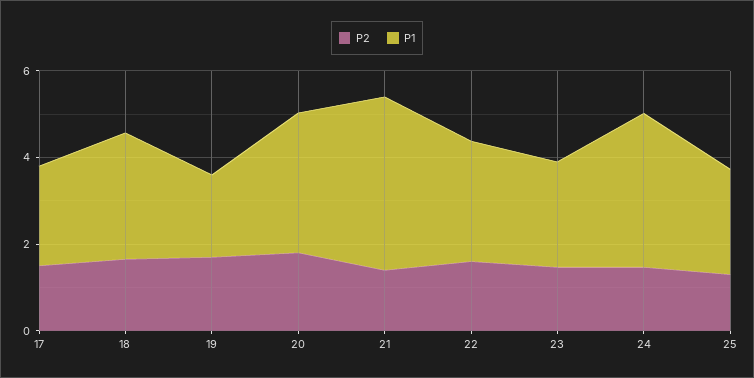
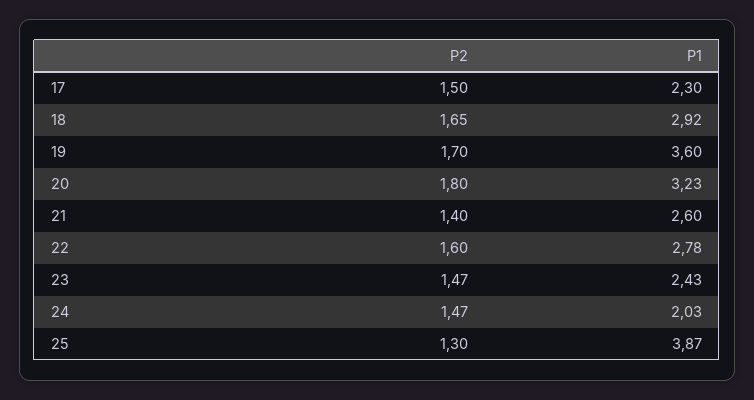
P1, 19: 2 -> 3.6
P1, 21: 4 -> 2.6
P1, 24: 3.5 -> 2.03
P1, 25: 2.5 -> 3.87

